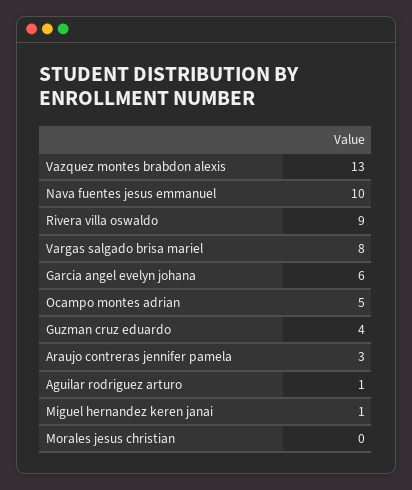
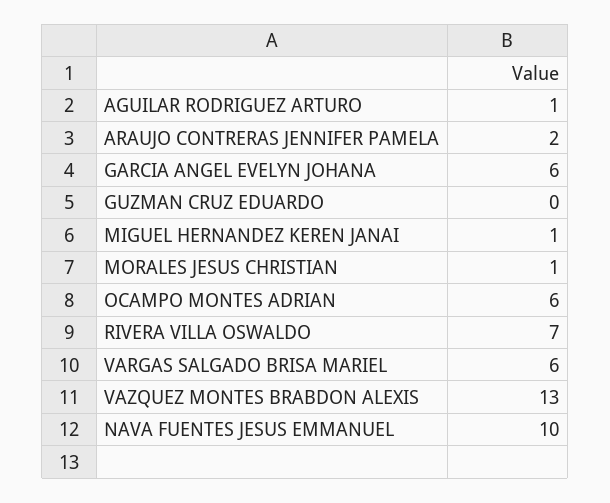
Rivera villa oswaldo: 9 -> 7
Vargas salgado brisa mariel: 8 -> 6
Ocampo montes adrian: 5 -> 6
Guzman cruz eduardo: 4 -> 0
Araujo contreras jennifer pamela: 3 -> 2
Morales jesus christian: 0 -> 1

